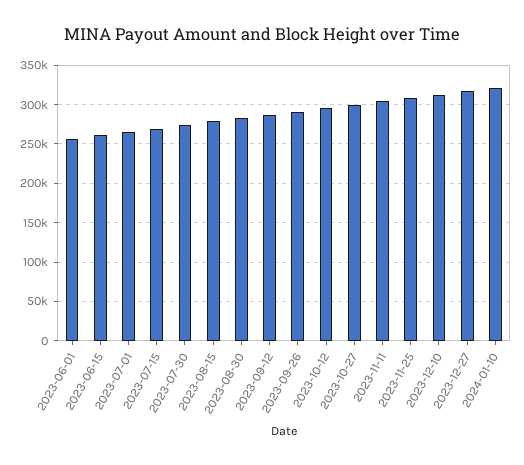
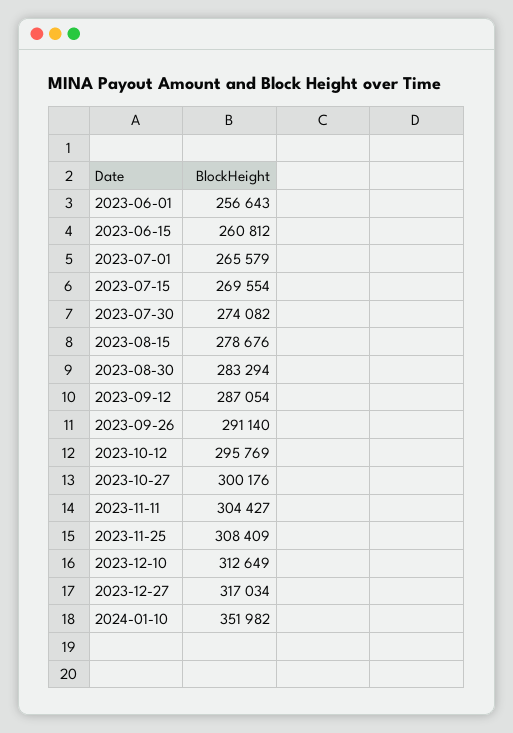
2024-01-10: 320000 -> 351982

